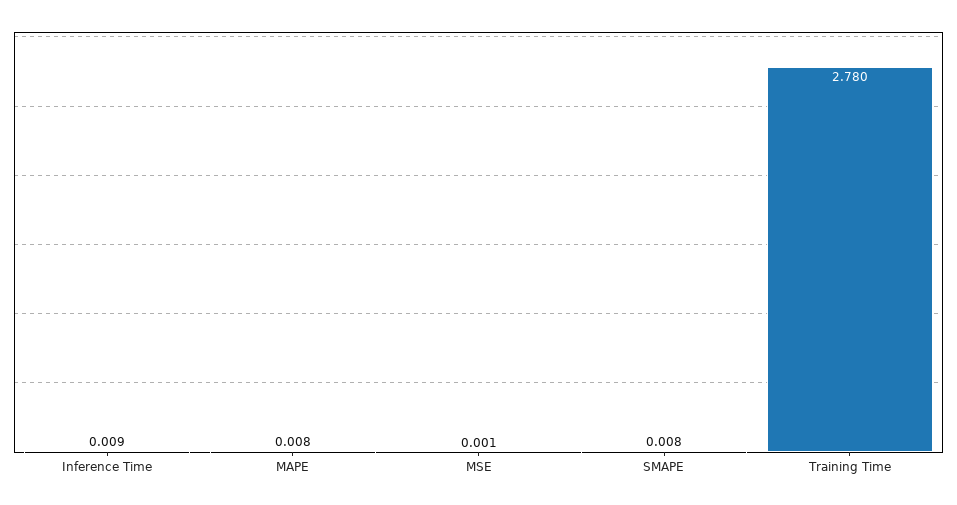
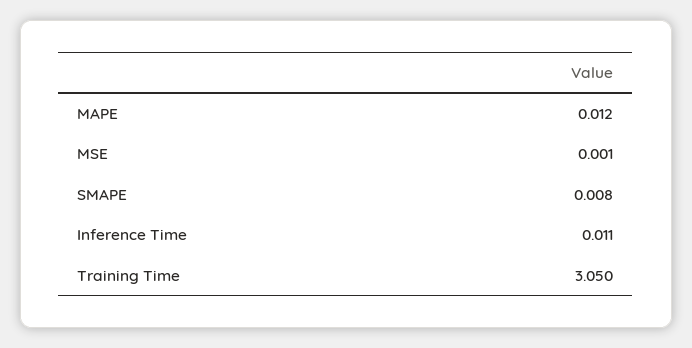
Inference Time: 0.009 -> 0.011
MAPE: 0.008 -> 0.012
Training Time: 2.78 -> 3.05

